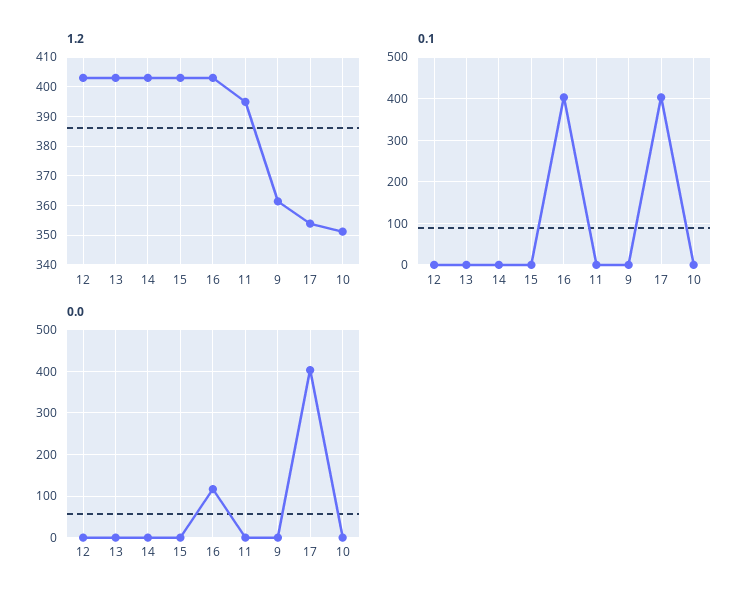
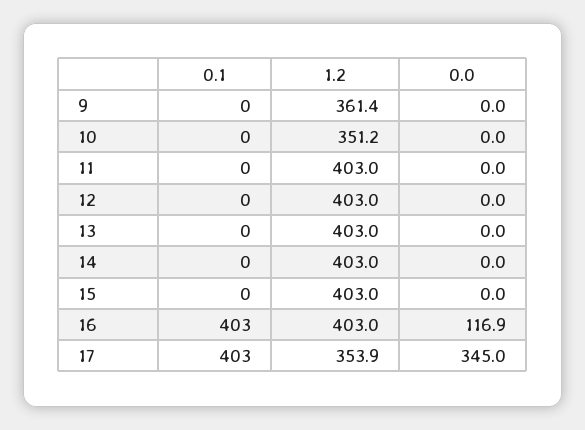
1.2, 11: 395 -> 403
0.0, 17: 400 -> 345

